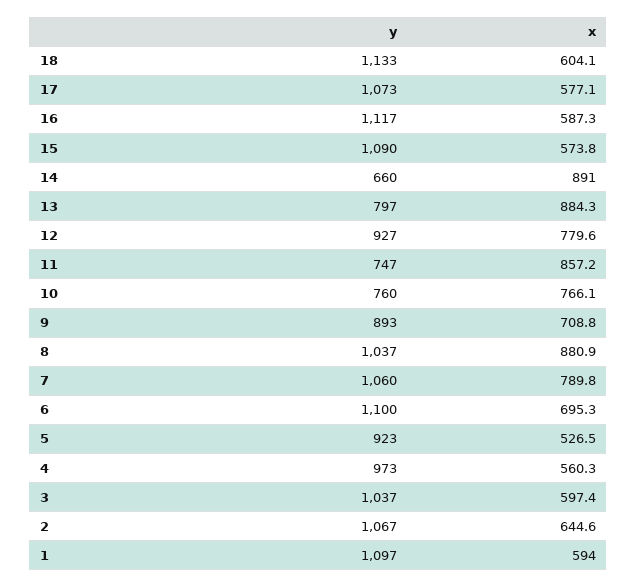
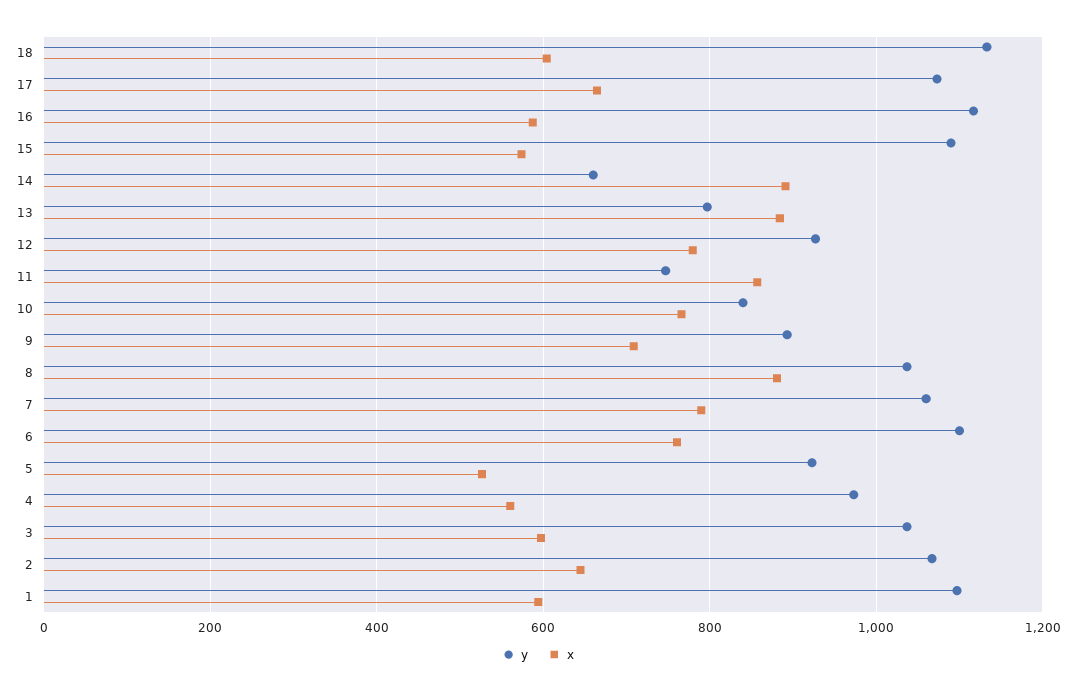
x, 17: 577.1 -> 660
y, 10: 760 -> 840
x, 6: 695.3 -> 760

